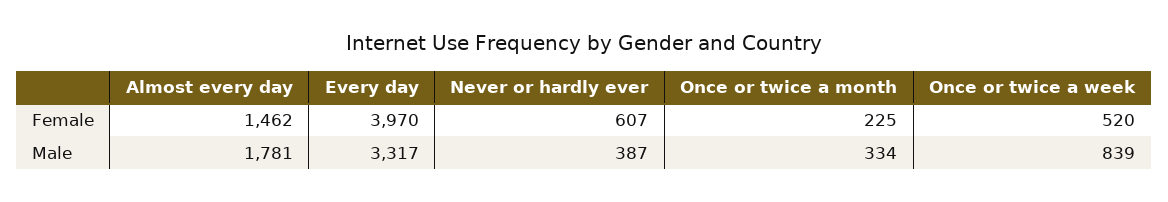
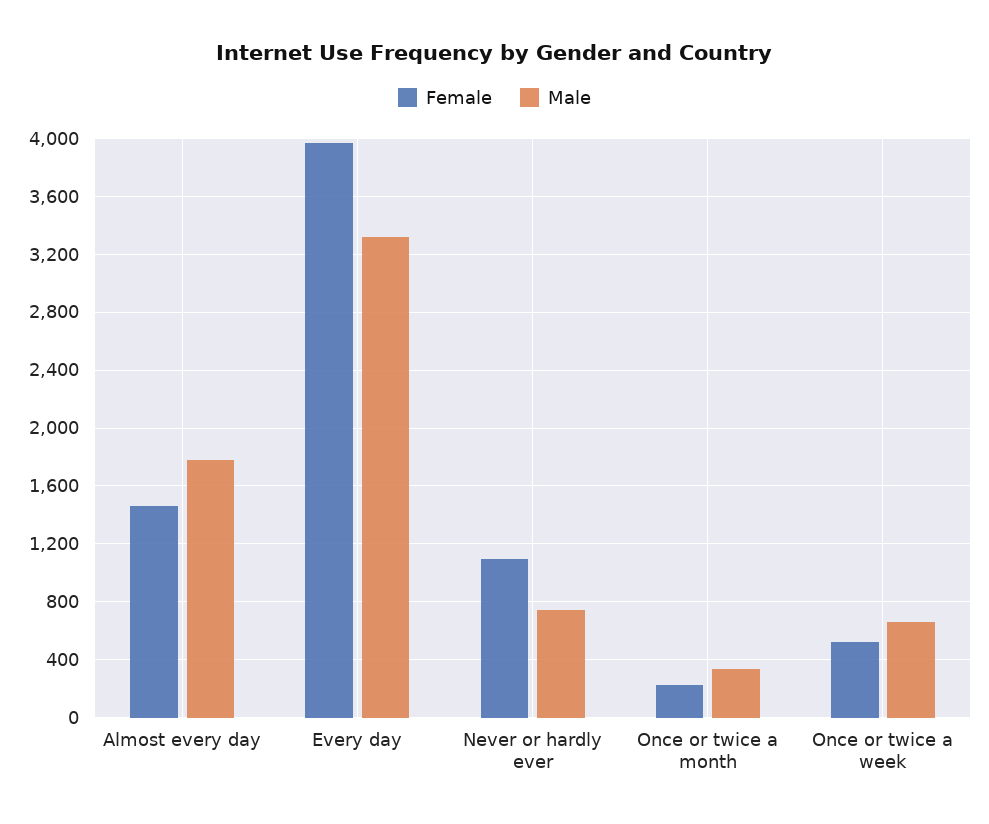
Female, Never or hardly ever: 607 -> 1100
Male, Never or hardly ever: 387 -> 750
Male, Once or twice a week: 839 -> 650

